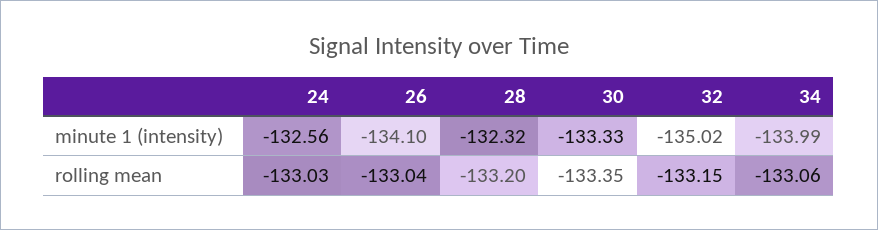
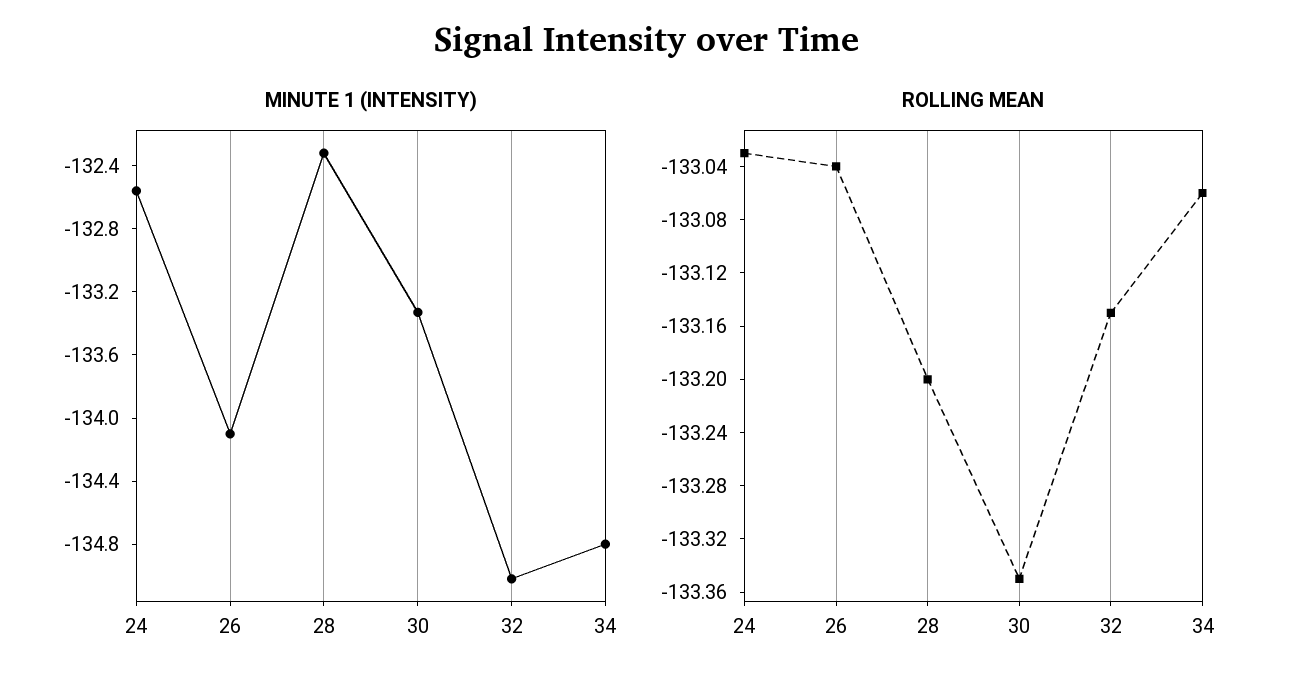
minute 1 (intensity), 34: -133.99 -> -134.8

